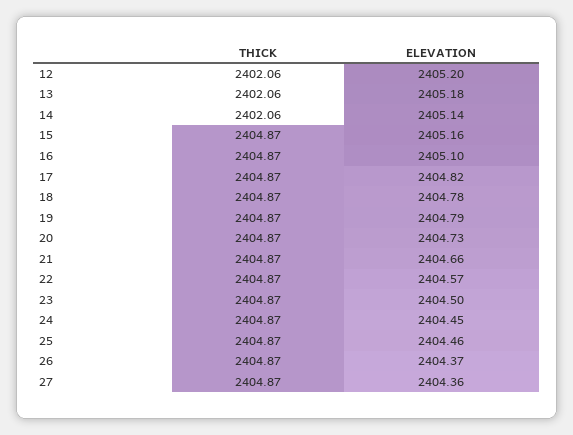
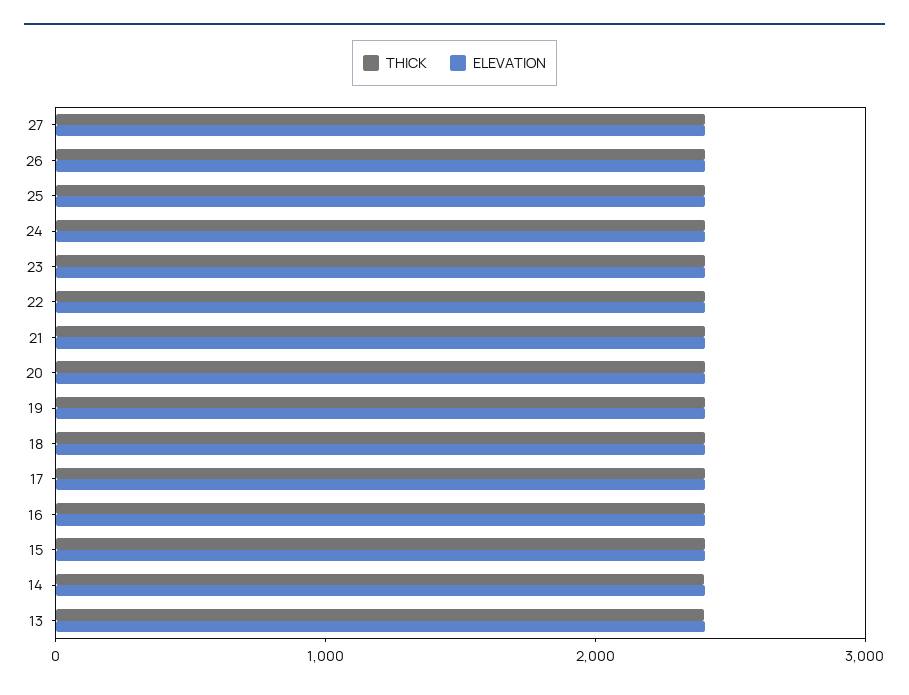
THICK, 12: 2402.06 -> none
ELEVATION, 12: 2405.2 -> none

